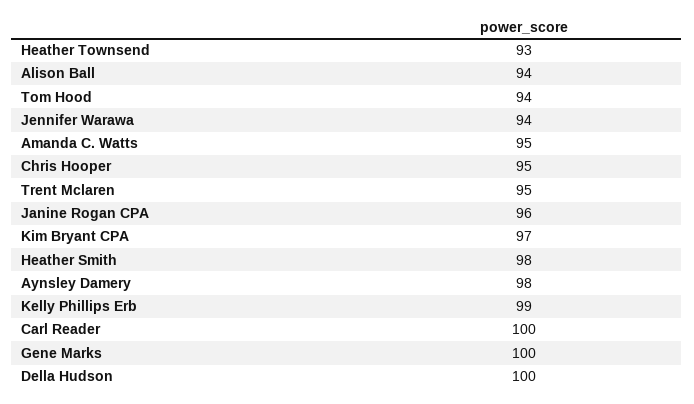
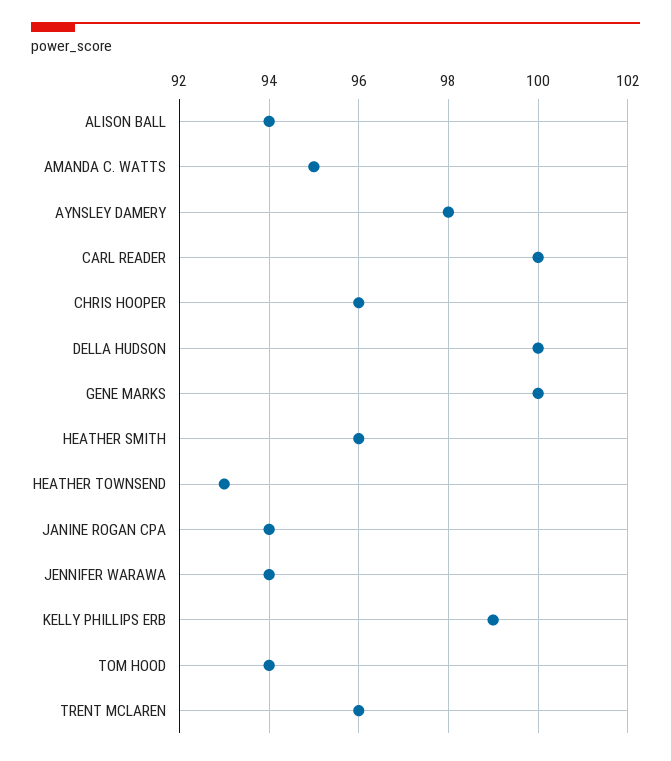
Chris Hooper: 95 -> 96
Trent Mclaren: 95 -> 96
Janine Rogan CPA: 96 -> 94
Kim Bryant CPA: 97 -> none
Heather Smith: 98 -> 96

